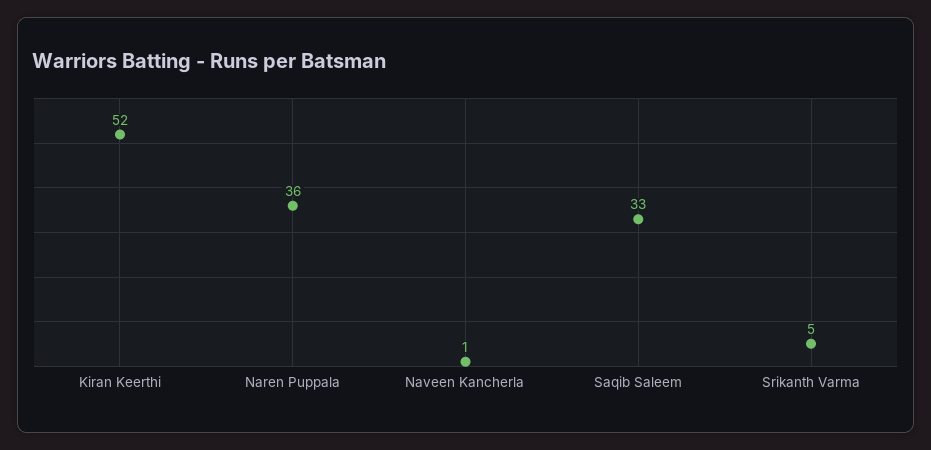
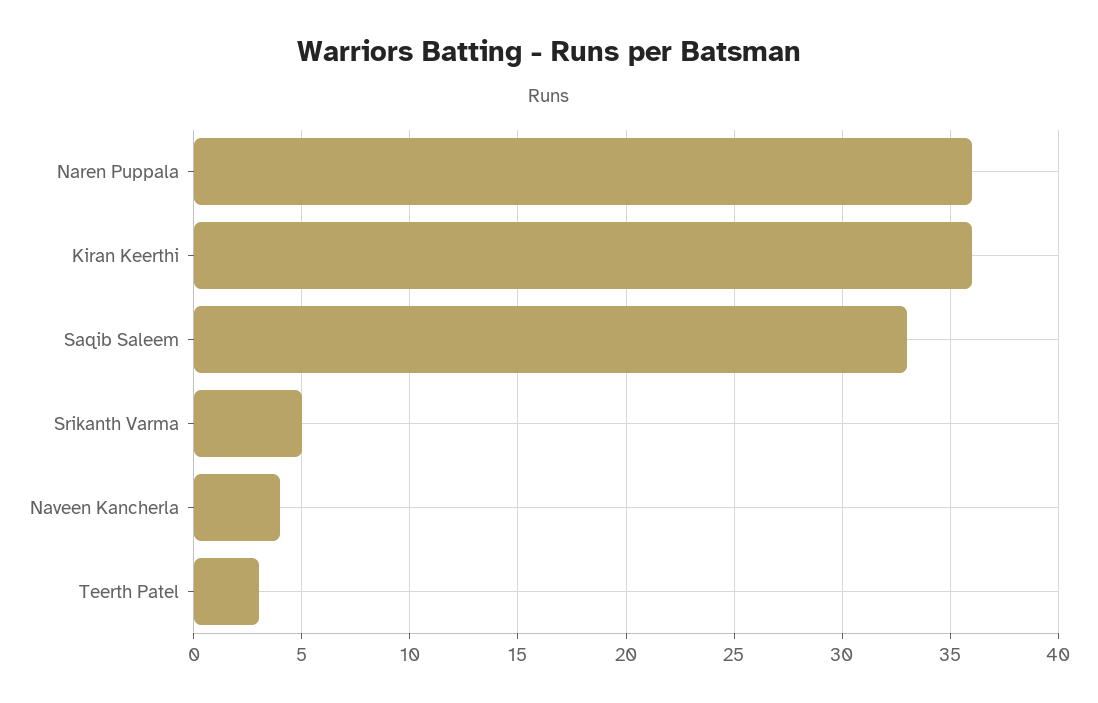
Kiran Keerthi: 52 -> 36
Naveen Kancherla: 1 -> 4
Teerth Patel: none -> 3

